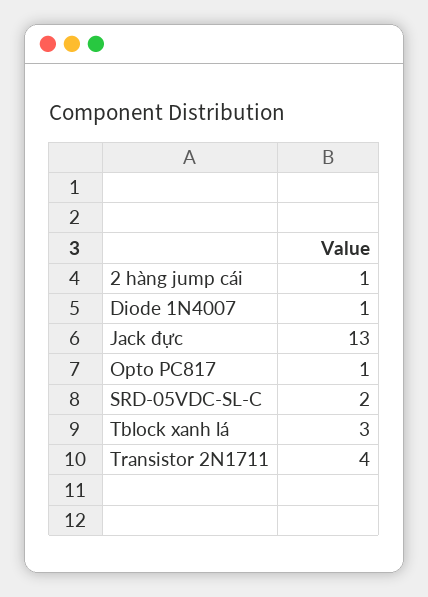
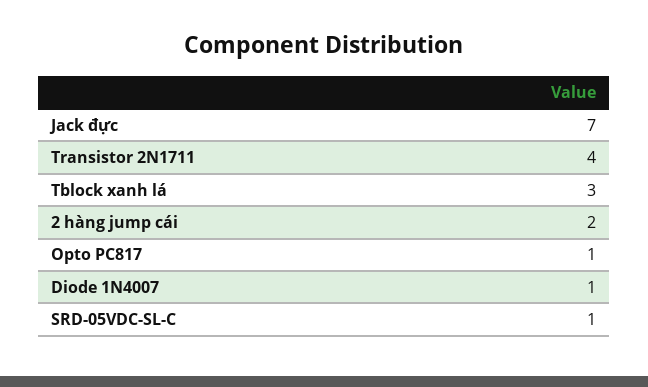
2 hàng jump cái: 1 -> 2
Jack đực: 13 -> 7
SRD-05VDC-SL-C: 2 -> 1

